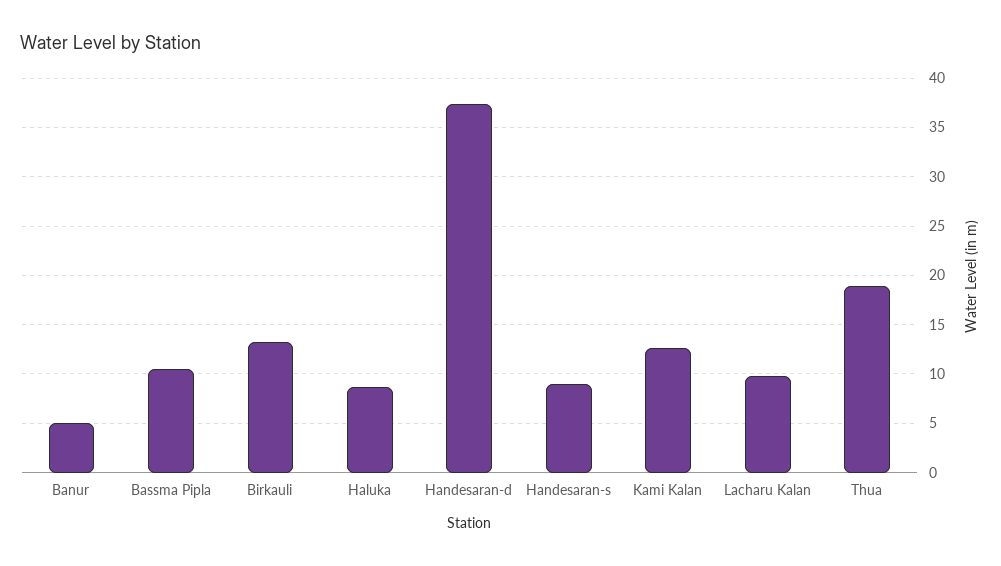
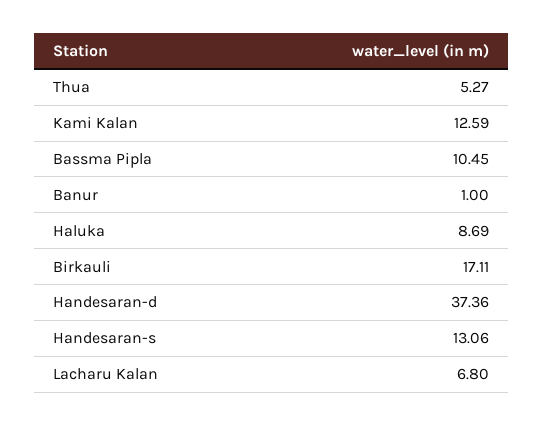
Banur: 5 -> 1
Birkauli: 13 -> 17.11
Handesaran-s: 9 -> 13.06
Lacharu Kalan: 10 -> 6.8
Thua: 19 -> 5.27

